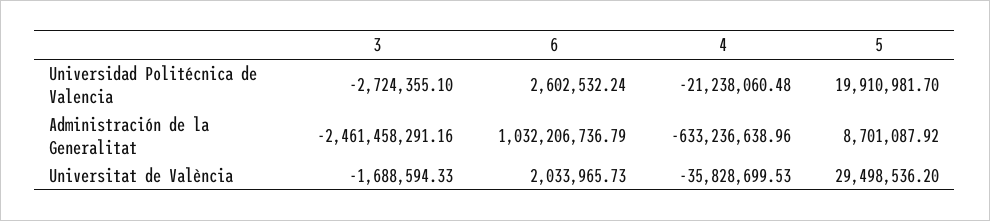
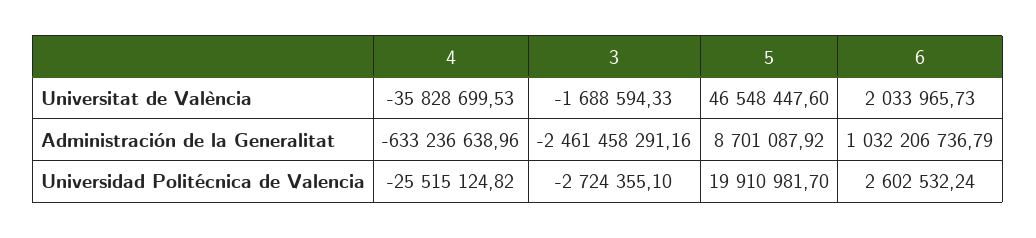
4, Universidad Politécnica de Valencia: -21238060.48 -> -25515124.82
5, Universitat de València: 29498536.2 -> 46548447.6

